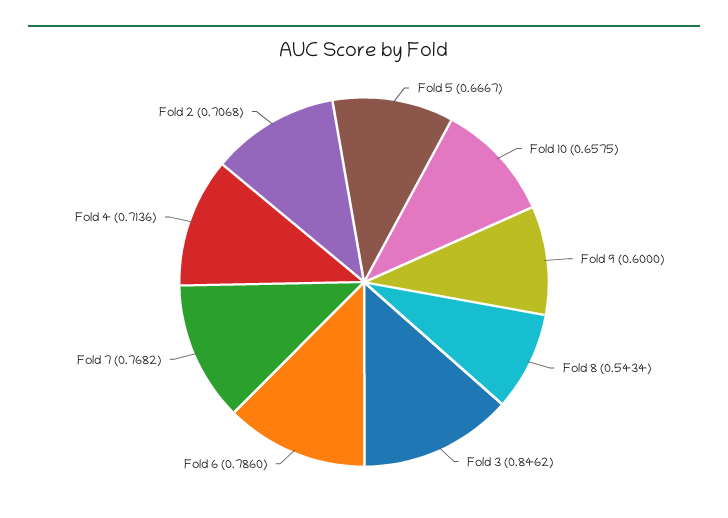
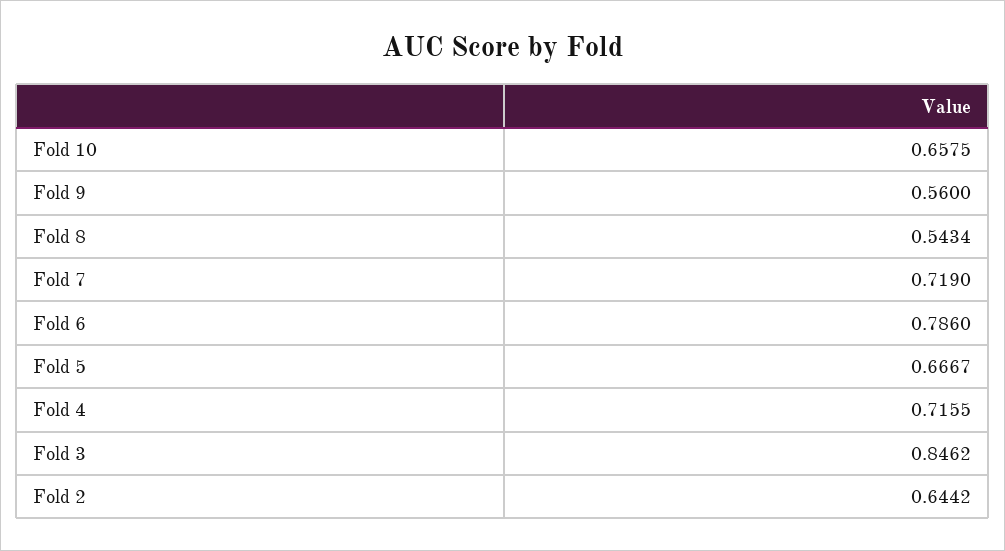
Fold 9: 0.6 -> 0.56
Fold 7: 0.7682 -> 0.719
Fold 4: 0.7136 -> 0.7155
Fold 2: 0.7068 -> 0.6442

